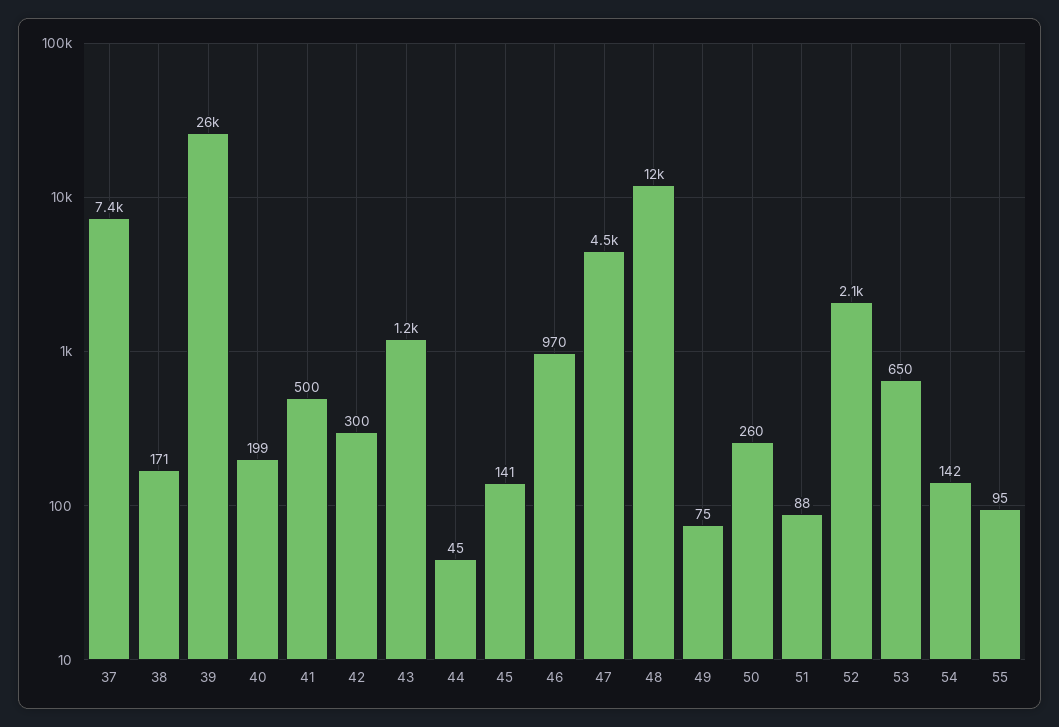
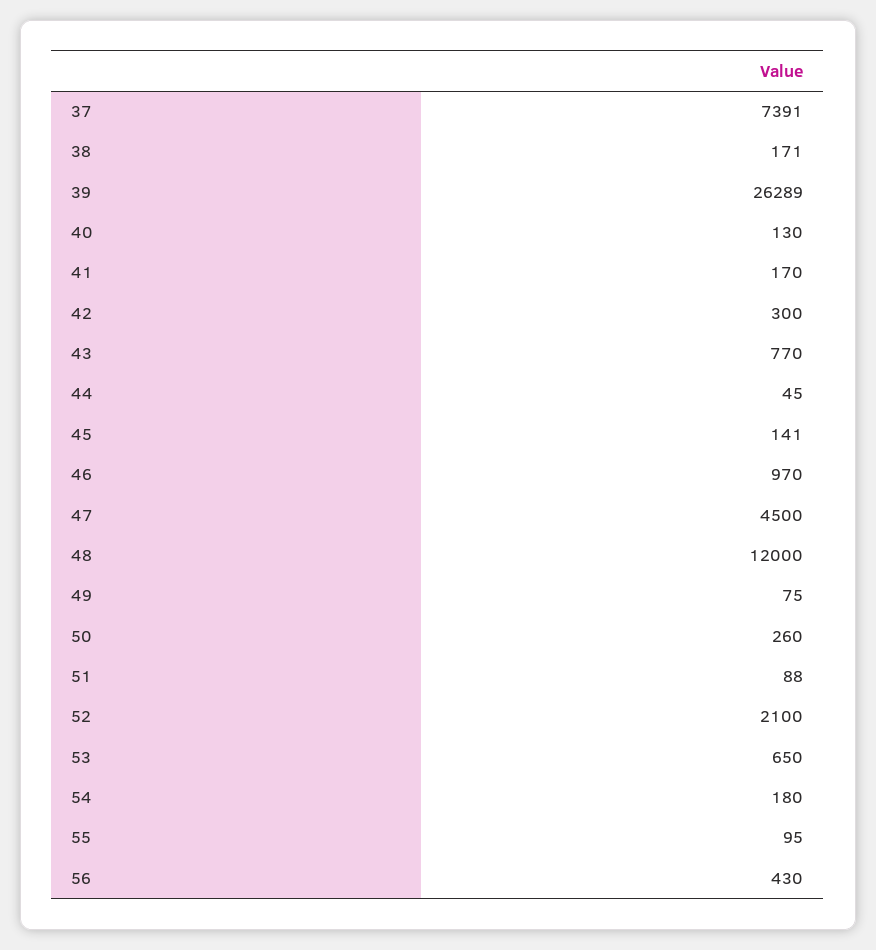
40: 199 -> 130
41: 500 -> 170
43: 1200 -> 770
54: 142 -> 180
56: none -> 430

